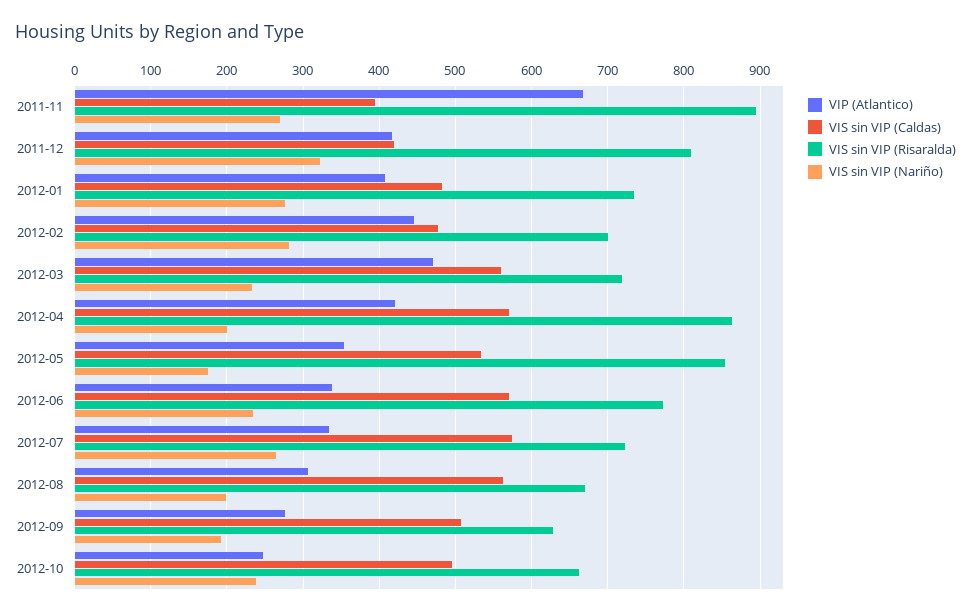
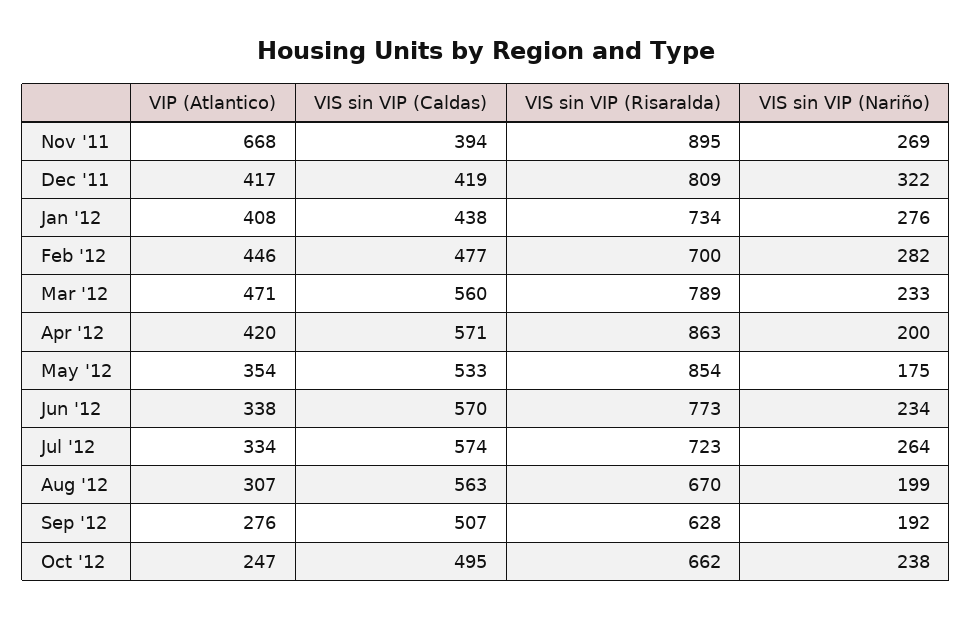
VIS sin VIP (Caldas), 2012-01: 480 -> 438
VIS sin VIP (Risaralda), 2012-03: 720 -> 789

